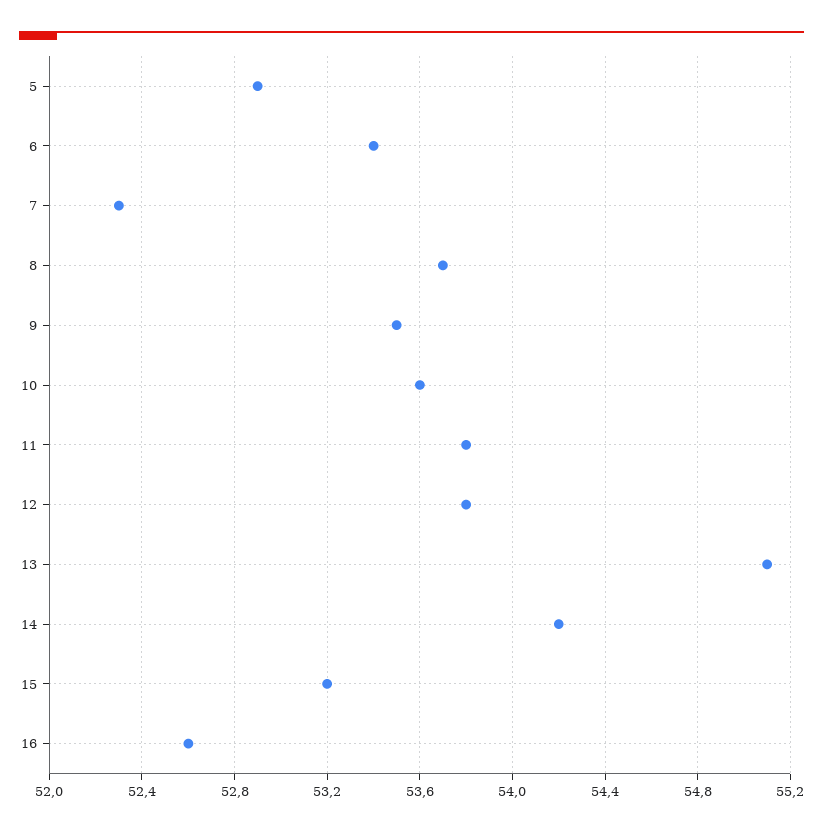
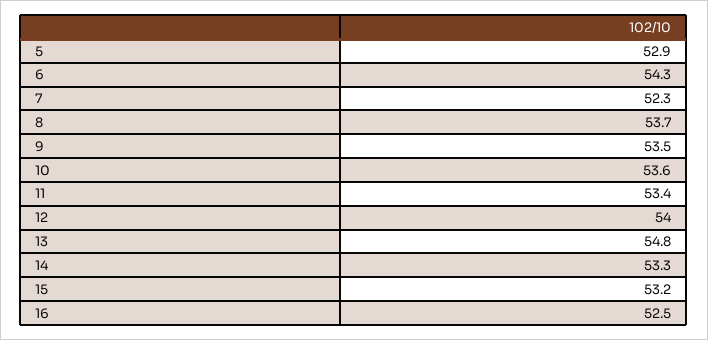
6: 53.4 -> 54.3
11: 53.8 -> 53.4
12: 53.8 -> 54
13: 55.1 -> 54.8
14: 54.2 -> 53.3
16: 52.6 -> 52.5

